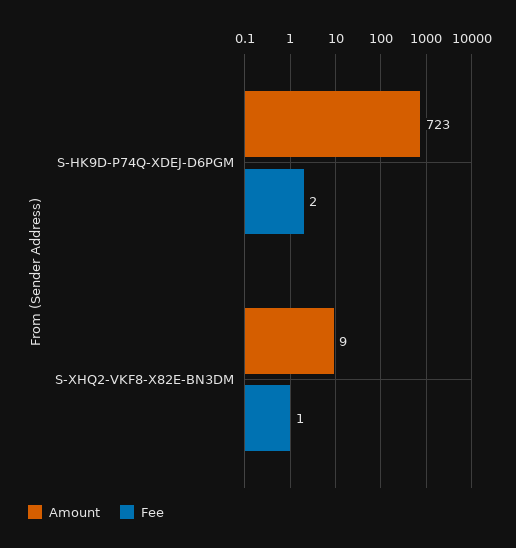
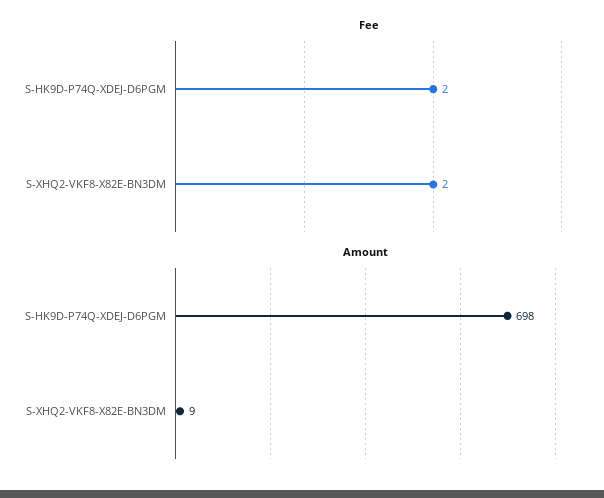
Amount, S-HK9D-P74Q-XDEJ-D6PGM: 723 -> 698
Fee, S-XHQ2-VKF8-X82E-BN3DM: 1 -> 2

